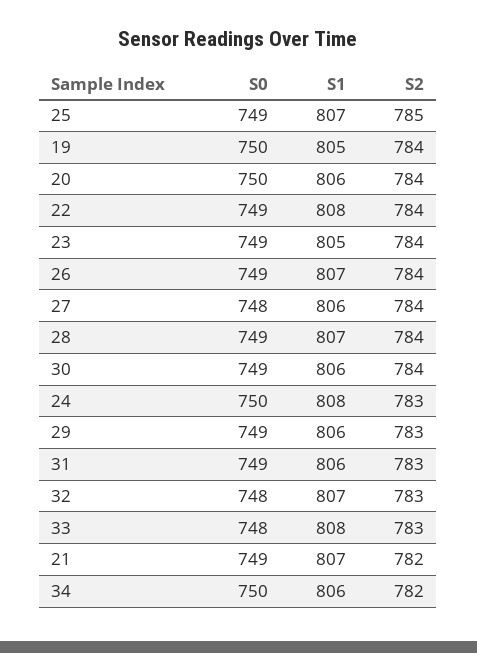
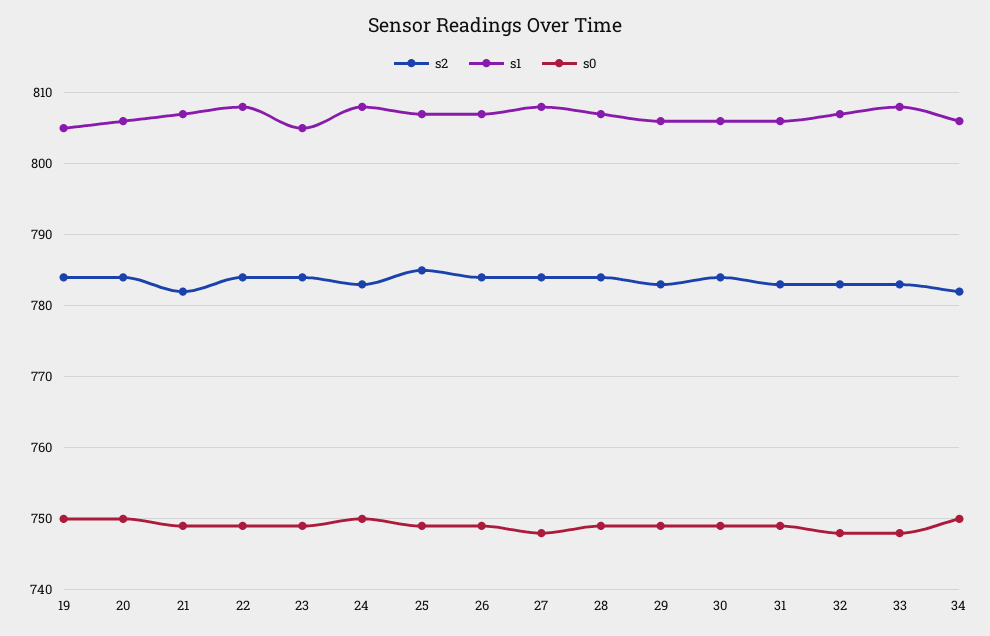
S1, 27: 806 -> 808

